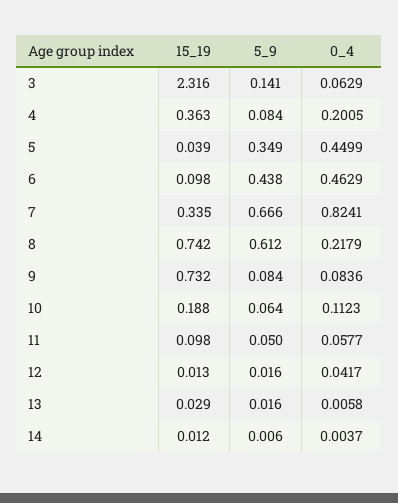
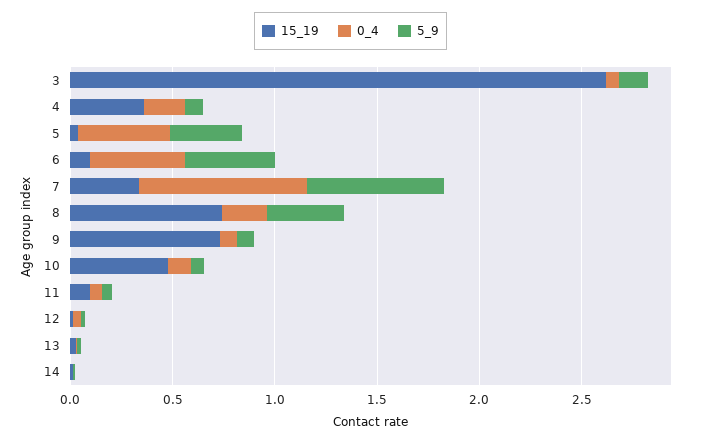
15_19, 3: 2.316 -> 2.6
5_9, 8: 0.612 -> 0.4
15_19, 10: 0.188 -> 0.5

